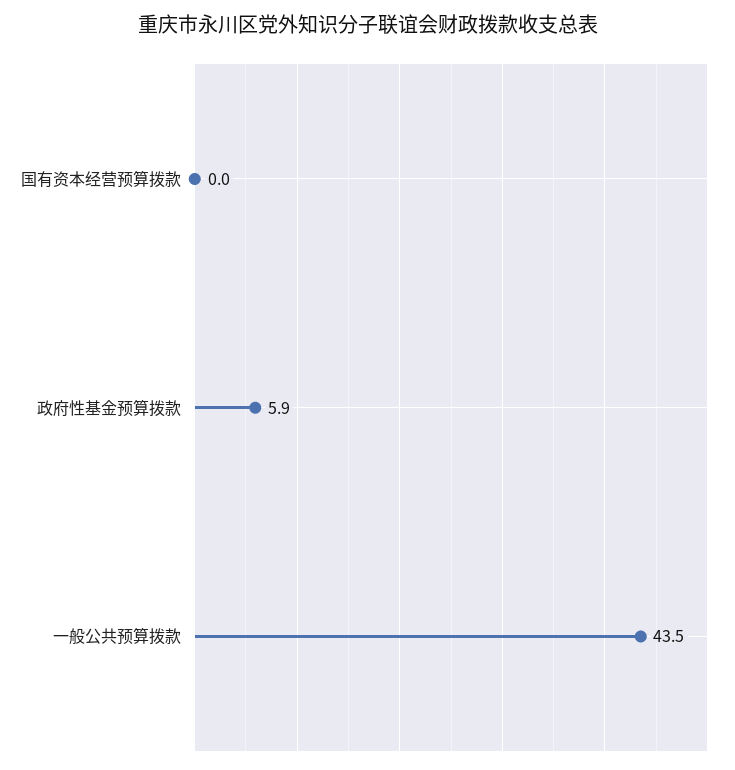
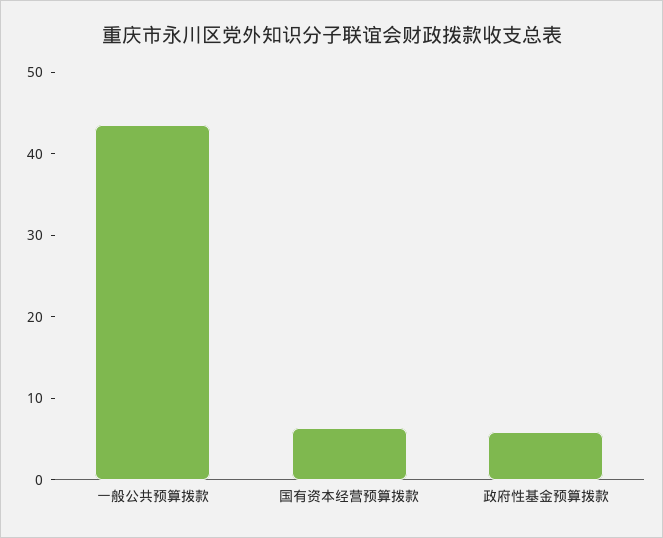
国有资本经营预算拨款: 0 -> 6

